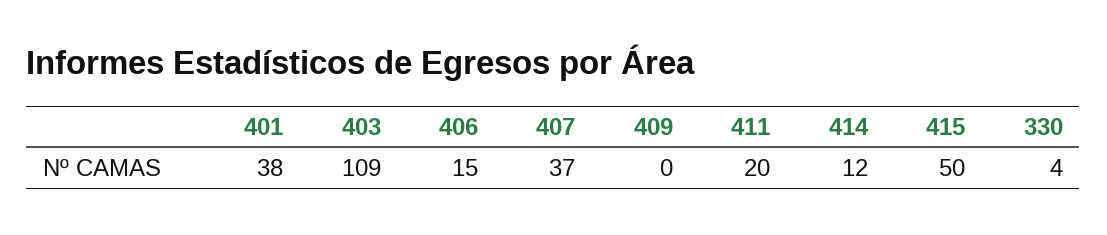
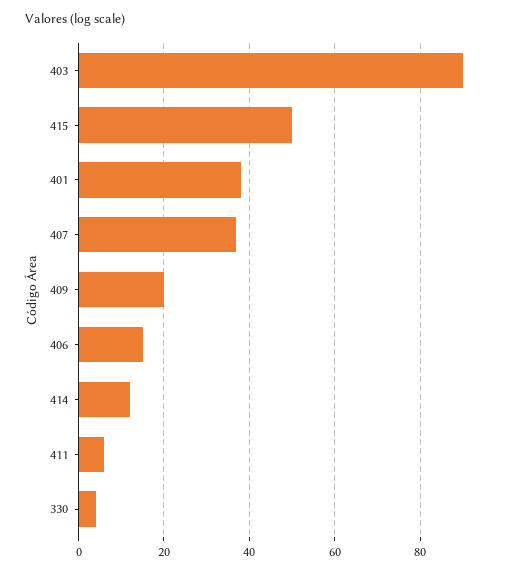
403: 109 -> 90
409: 0 -> 20
411: 20 -> 5

